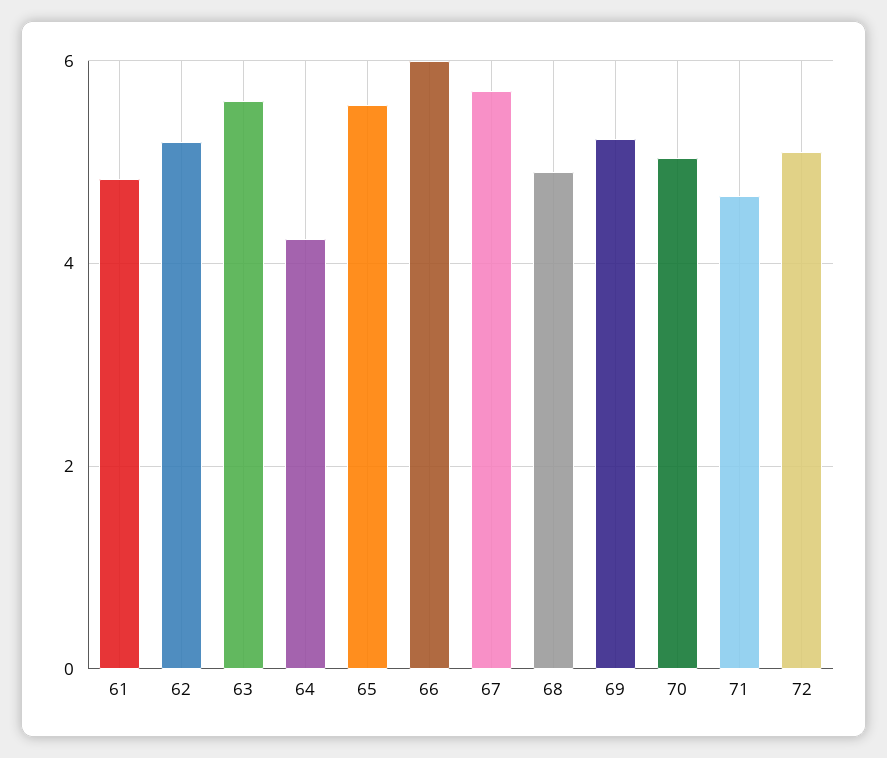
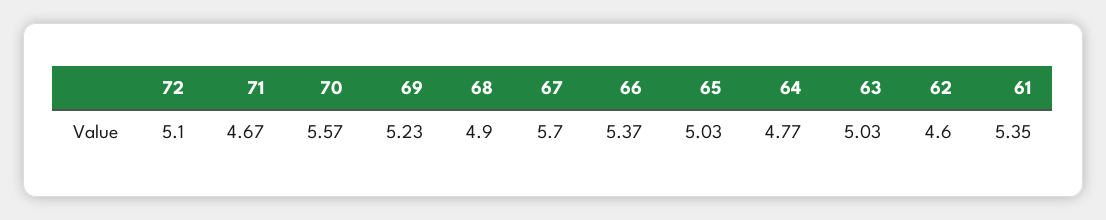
61: 4.8 -> 5.35
62: 5.2 -> 4.6
63: 5.6 -> 5.03
64: 4.2 -> 4.77
65: 5.6 -> 5.03
66: 6 -> 5.37
70: 5 -> 5.57

